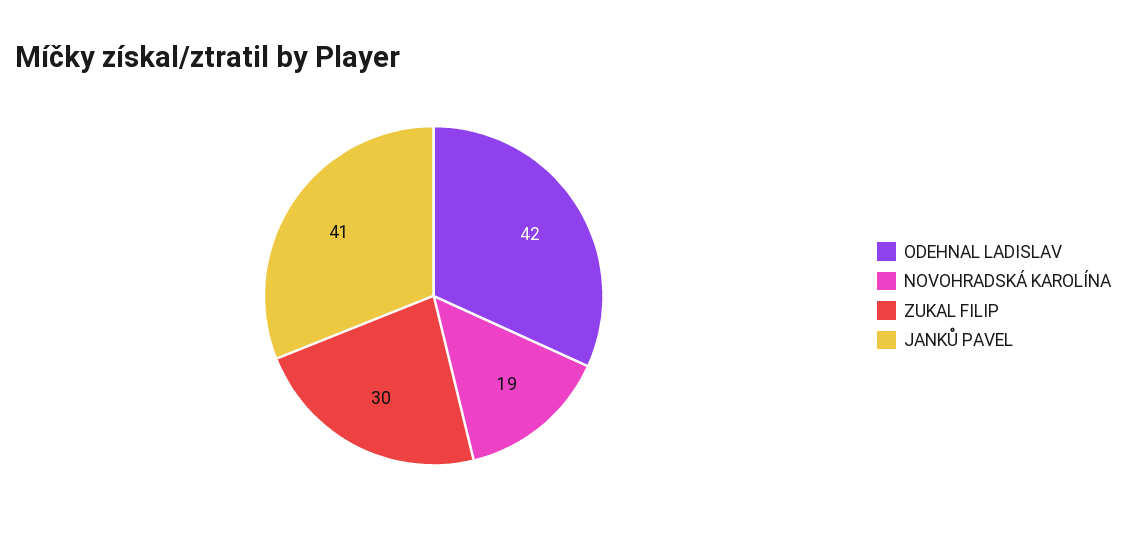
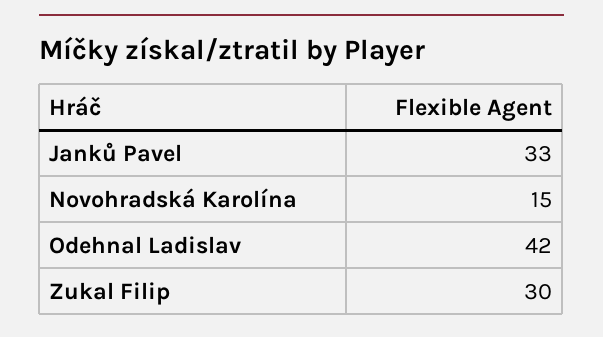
NOVOHRADSKÁ KAROLÍNA: 19 -> 15
JANKŮ PAVEL: 41 -> 33

